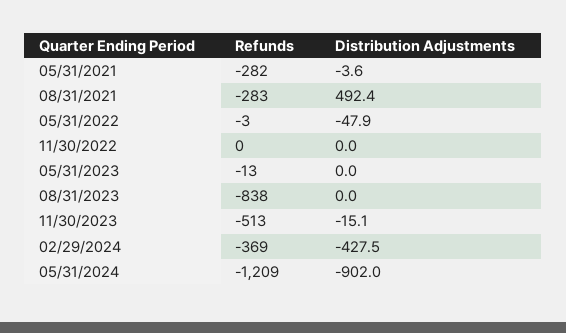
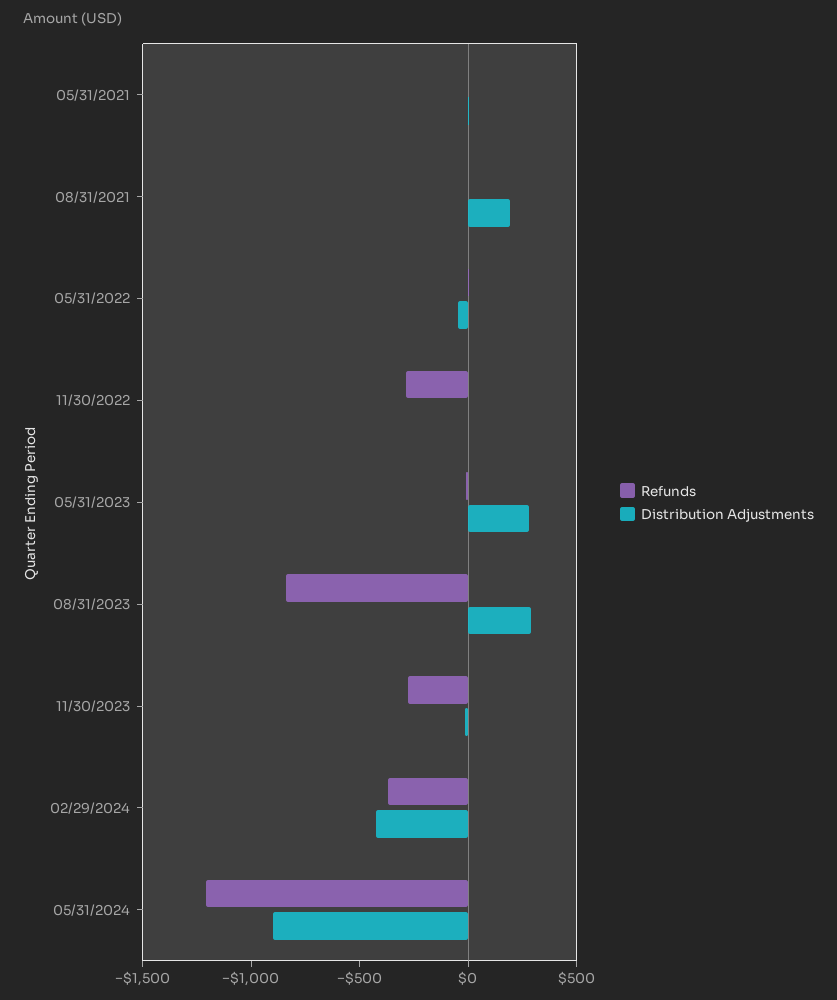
Refunds, 05/31/2021: -282 -> 0
Refunds, 08/31/2021: -283 -> 0
Distribution Adjustments, 08/31/2021: 492.4 -> 200
Refunds, 11/30/2022: 0 -> -300
Distribution Adjustments, 05/31/2023: 0 -> 300
Distribution Adjustments, 08/31/2023: 0 -> 300
Refunds, 11/30/2023: -513 -> -300

